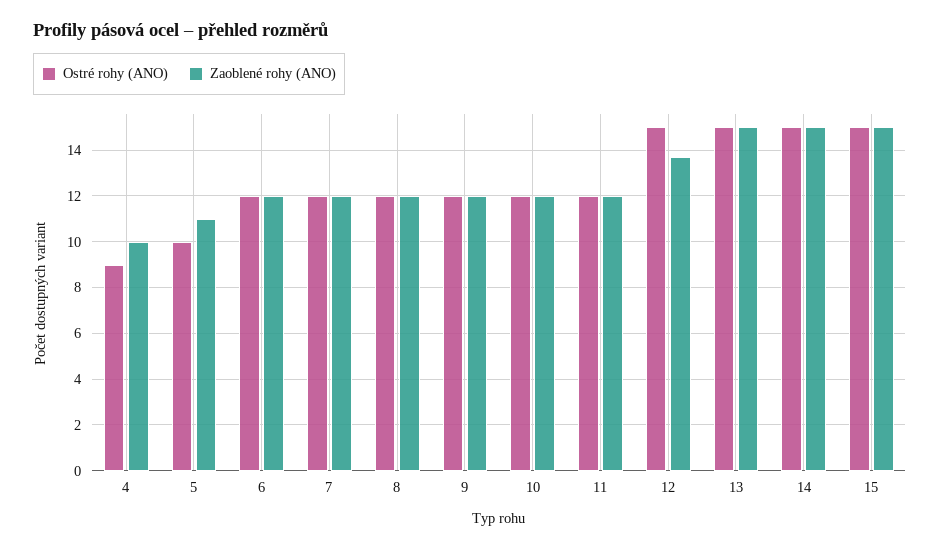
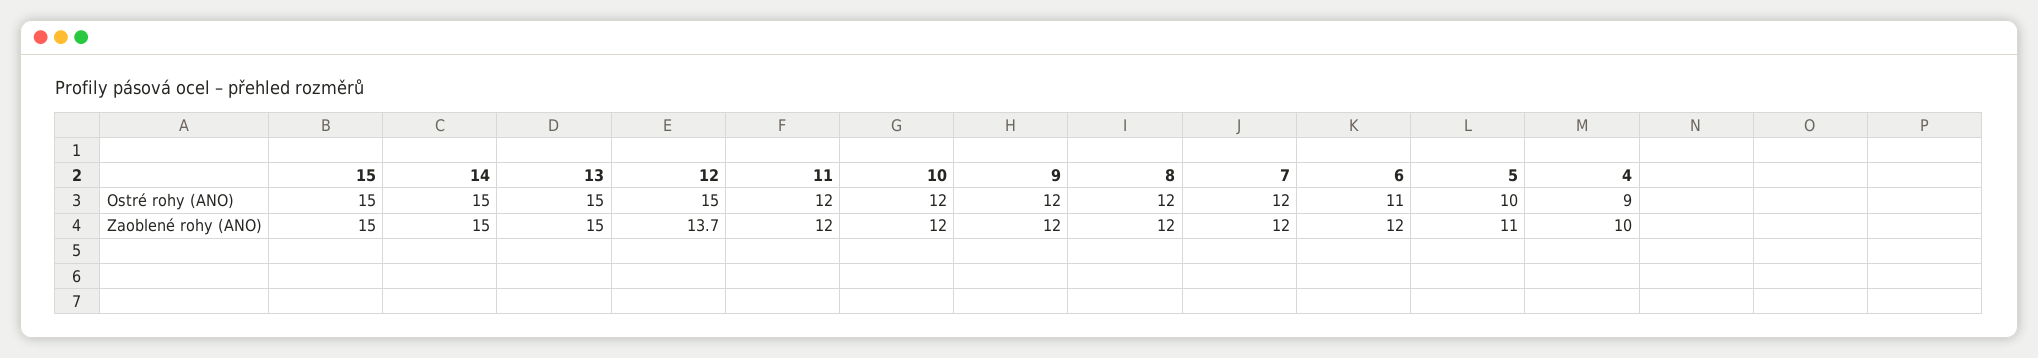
Ostré rohy (ANO), 6: 12 -> 11

